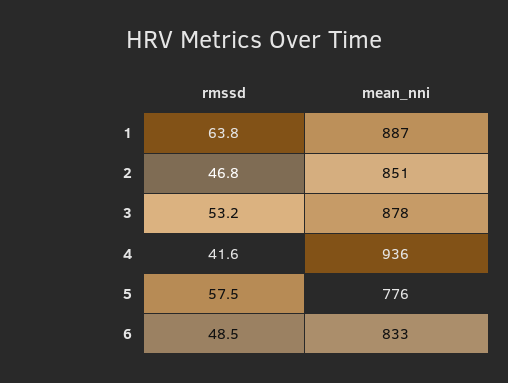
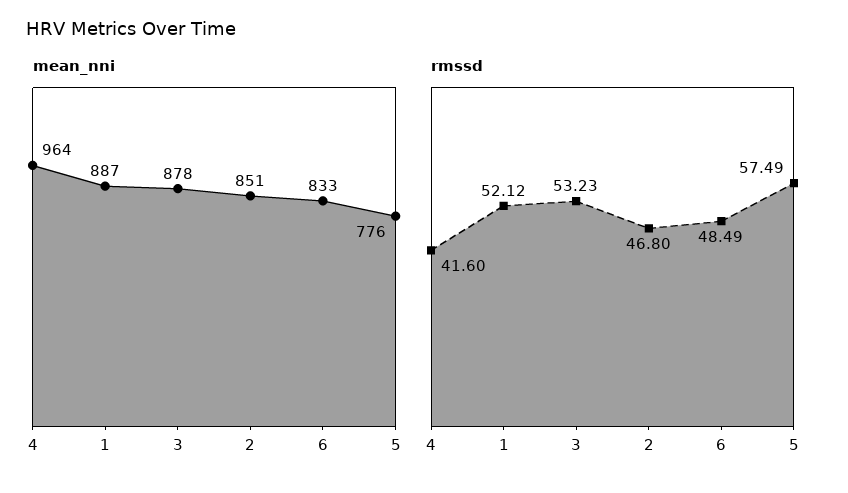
rmssd, 1: 63.8 -> 52.12
mean_nni, 4: 936 -> 964

